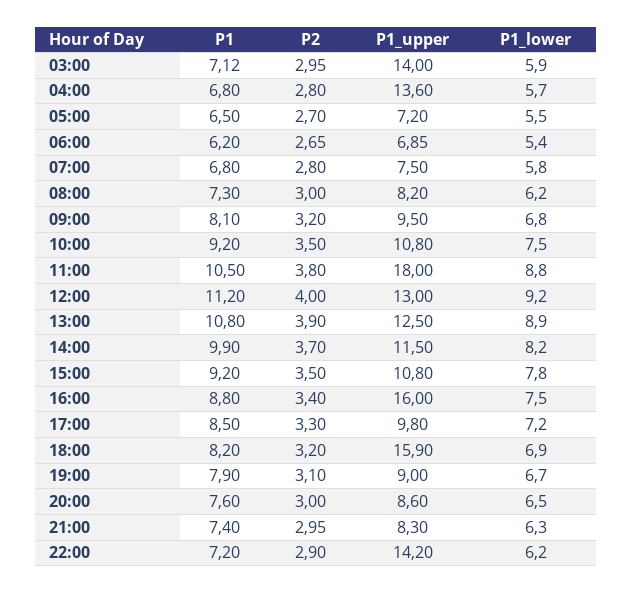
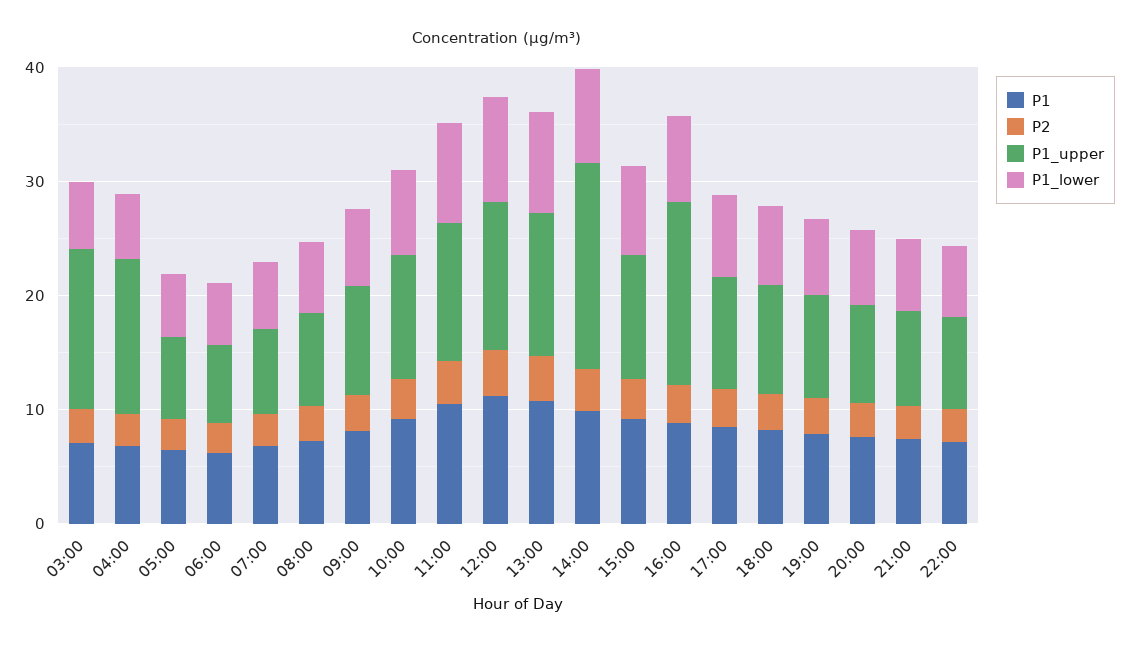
P1_upper, 11:00: 18 -> 12
P1_upper, 14:00: 11.5 -> 18
P1_upper, 18:00: 15.9 -> 10
P1_upper, 22:00: 14.2 -> 8

